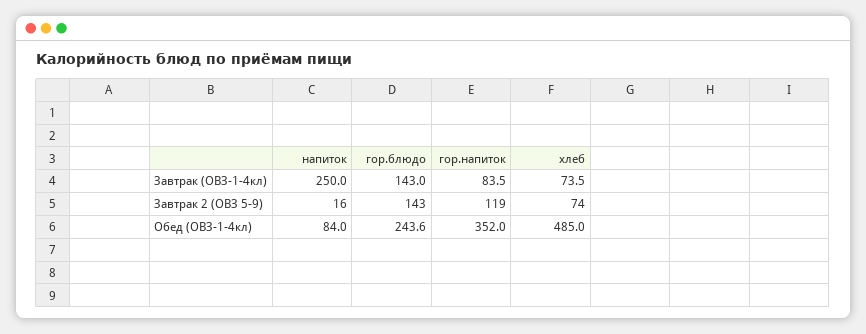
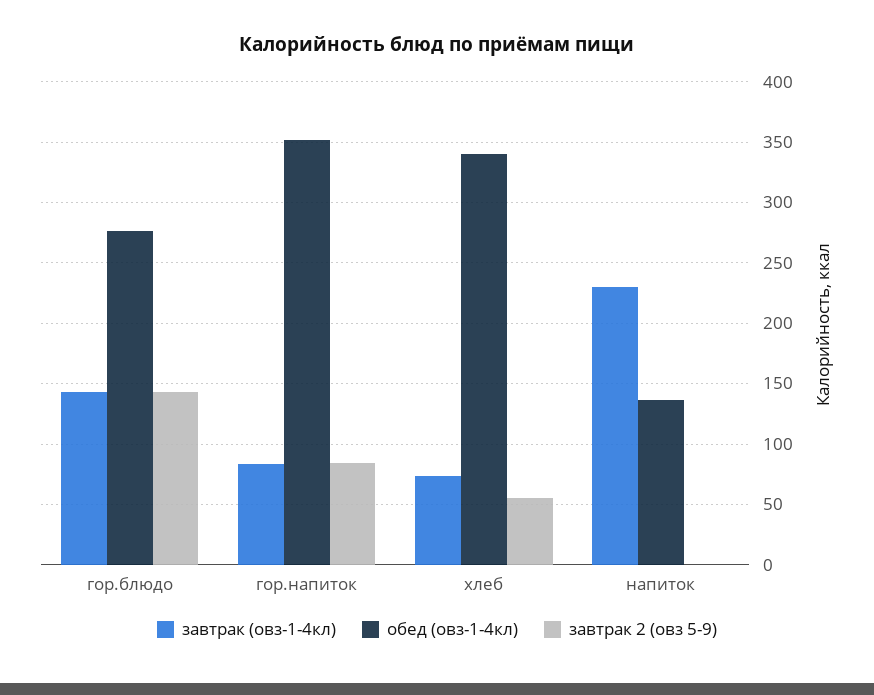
Завтрак (ОВЗ-1-4кл), напиток: 250 -> 230
Завтрак 2 (ОВЗ 5-9), напиток: 16 -> 0
Завтрак 2 (ОВЗ 5-9), гор.напиток: 119 -> 85
Завтрак 2 (ОВЗ 5-9), хлеб: 74 -> 55
Обед (ОВЗ-1-4кл), напиток: 84 -> 135
Обед (ОВЗ-1-4кл), гор.блюдо: 243.6 -> 275
Обед (ОВЗ-1-4кл), хлеб: 485 -> 340

